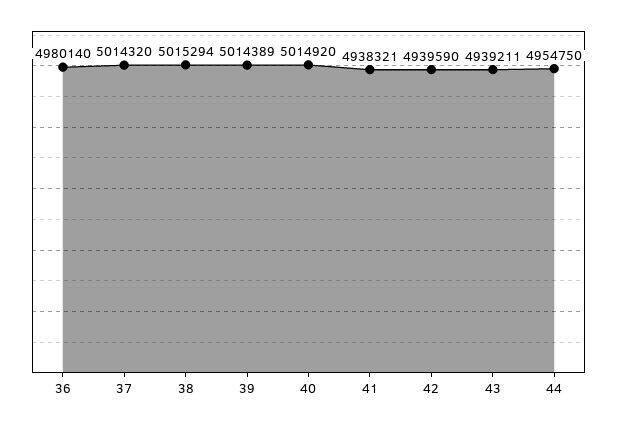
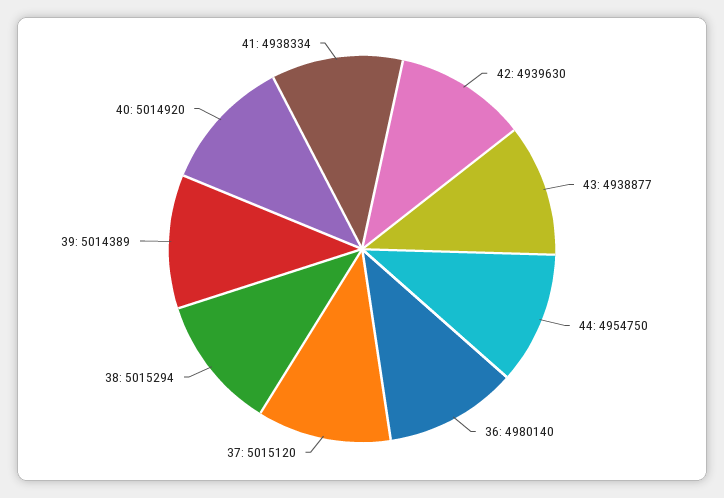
37: 5014320 -> 5015120
41: 4938321 -> 4938334
42: 4939590 -> 4939630
43: 4939211 -> 4938877

